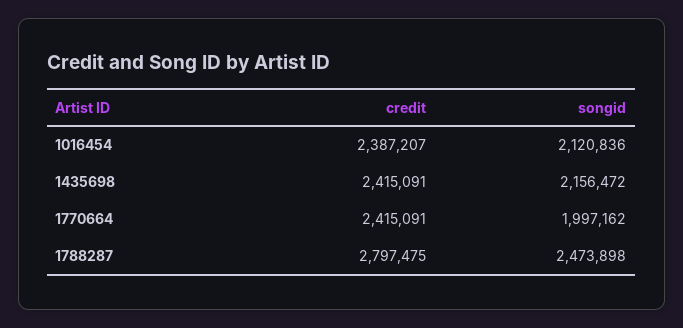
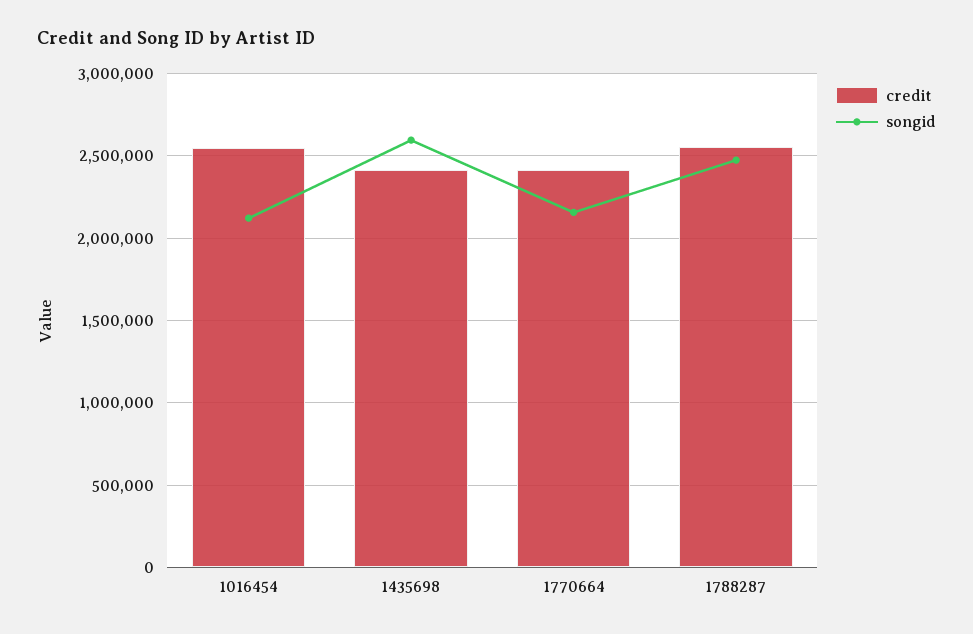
credit, 1016454: 2387207 -> 2550000
songid, 1435698: 2156472 -> 2600000
songid, 1770664: 1997162 -> 2150000
credit, 1788287: 2797475 -> 2550000

